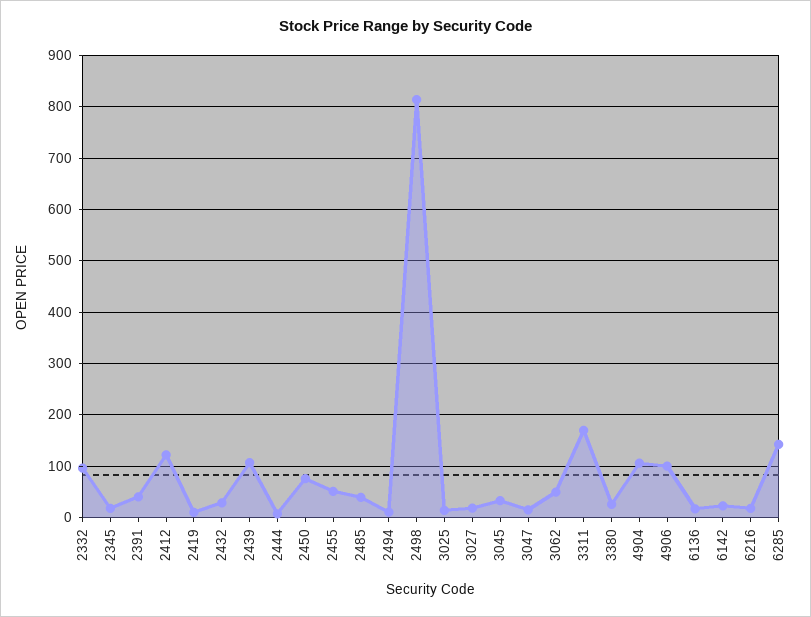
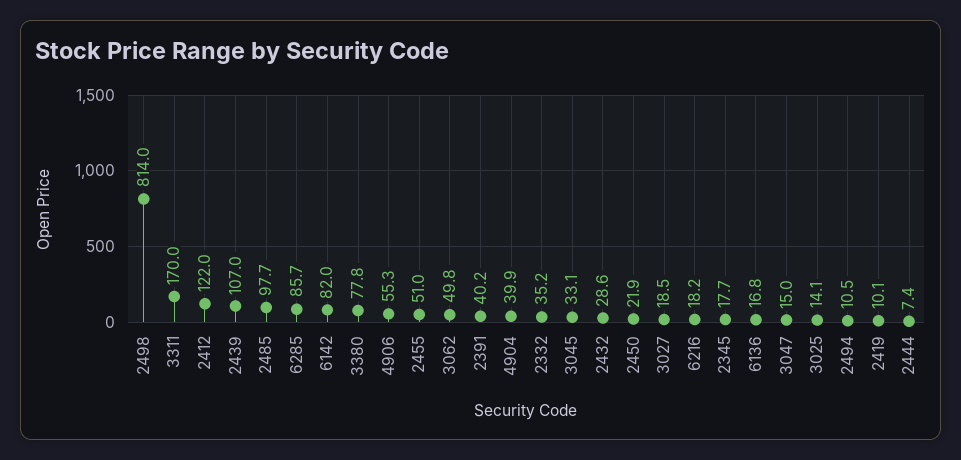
2332: 100 -> 35.2
2450: 80 -> 21.9
2485: 40 -> 97.7
3380: 20 -> 77.8
4904: 100 -> 39.9
4906: 100 -> 55.3
6142: 20 -> 82
6285: 140 -> 85.7

